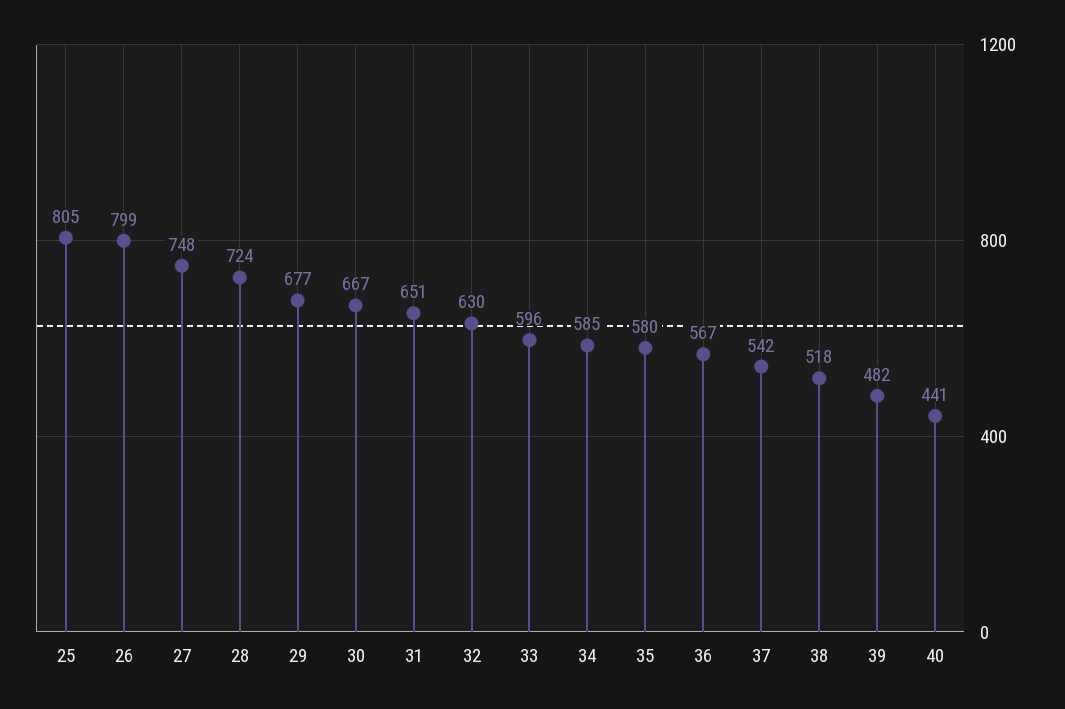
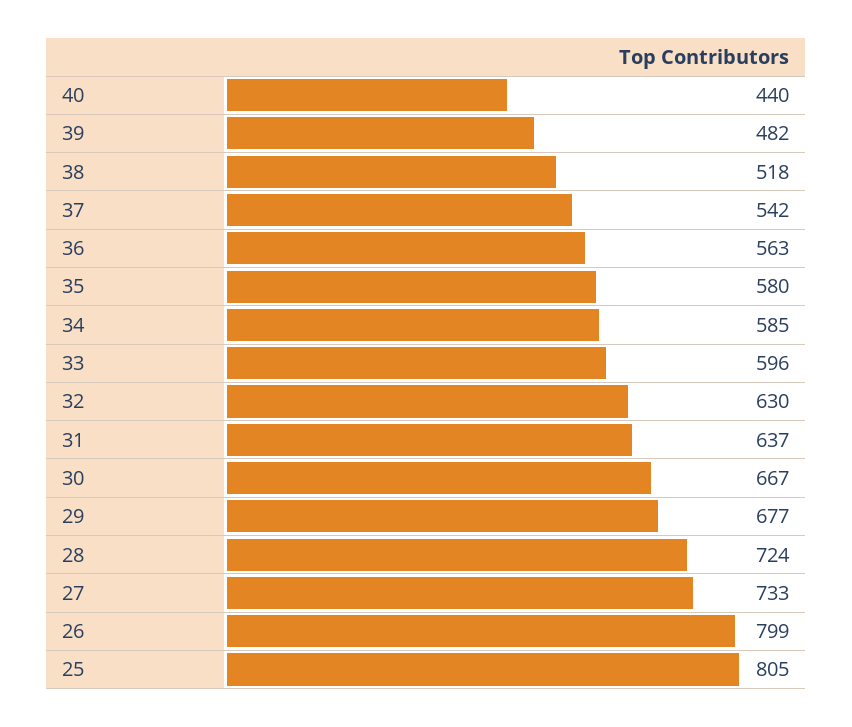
27: 748 -> 733
31: 651 -> 637
36: 567 -> 563
40: 441 -> 440

